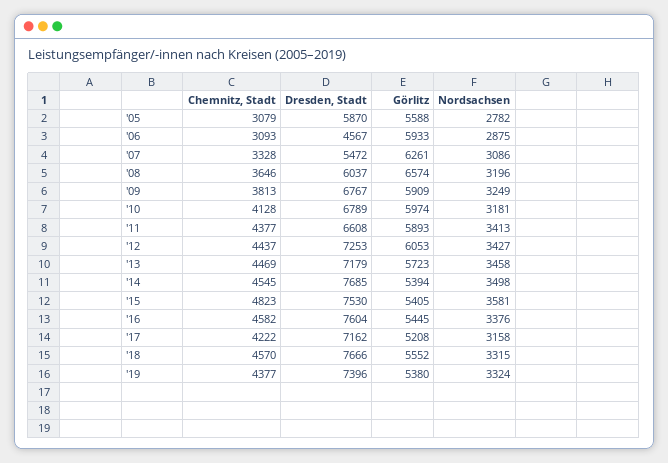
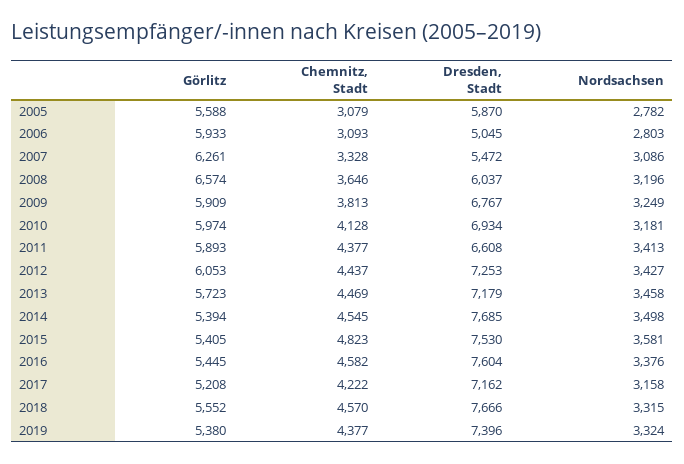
Dresden, Stadt, '06: 4567 -> 5045
Nordsachsen, '06: 2875 -> 2803
Dresden, Stadt, '10: 6789 -> 6934

